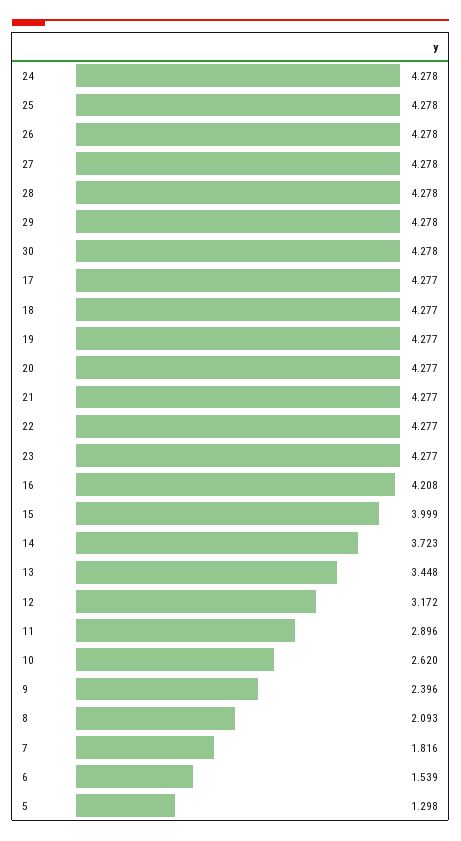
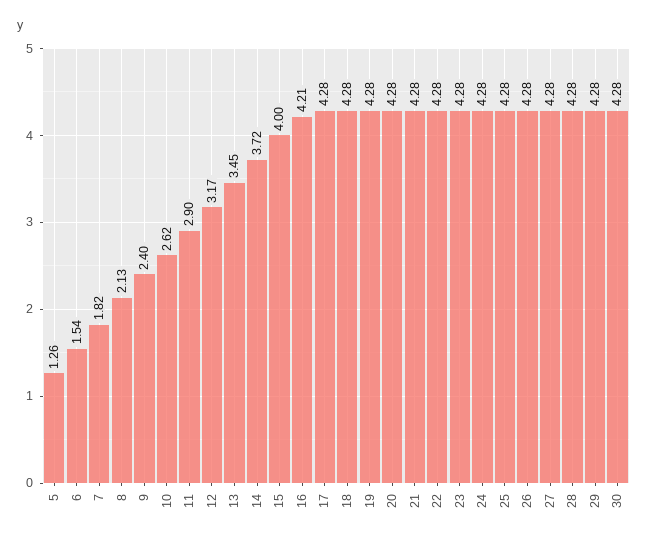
8: 2.093 -> 2.13
5: 1.298 -> 1.26

